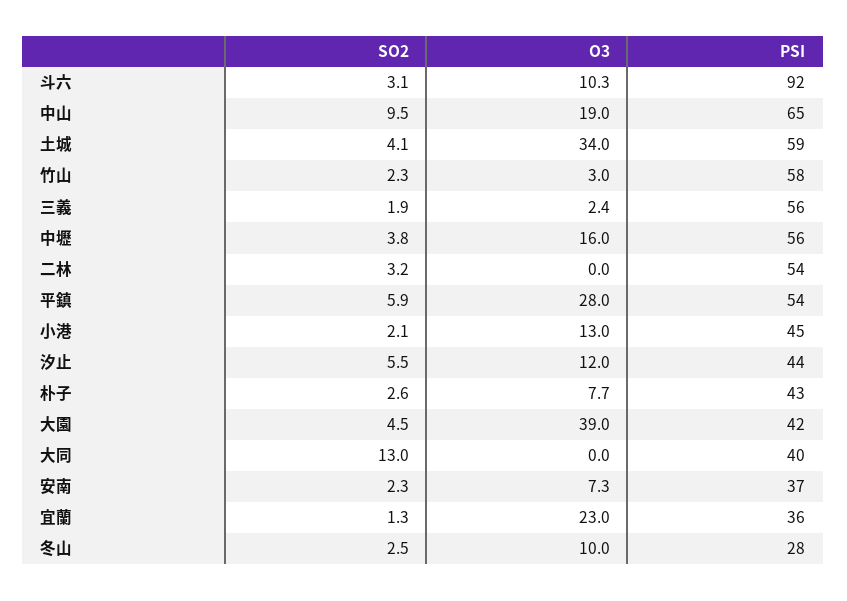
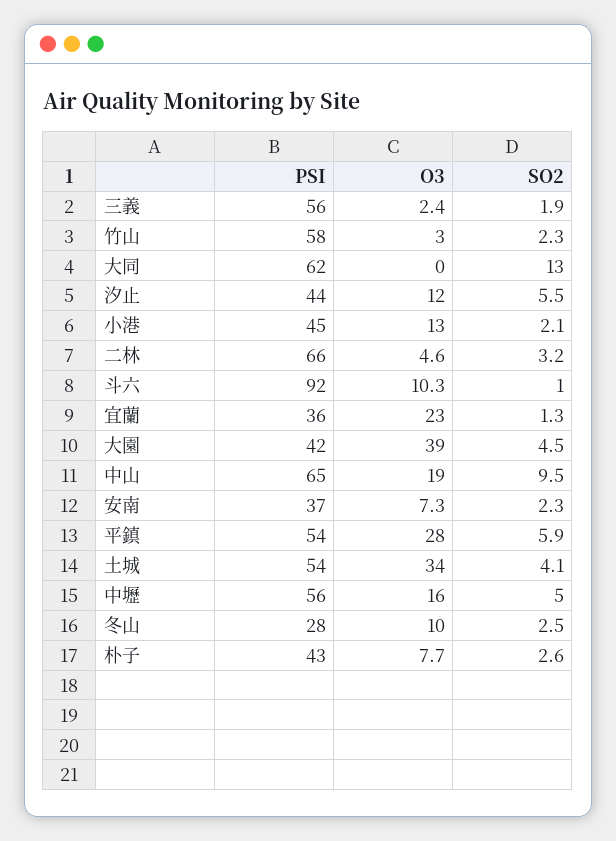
SO2, 斗六: 3.1 -> 1
PSI, 土城: 59 -> 54
SO2, 中壢: 3.8 -> 5
O3, 二林: 0 -> 4.6
PSI, 二林: 54 -> 66
PSI, 大同: 40 -> 62

